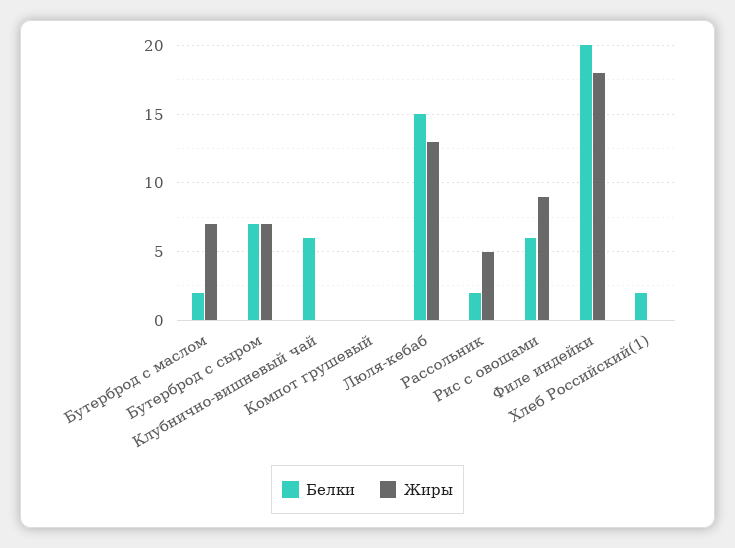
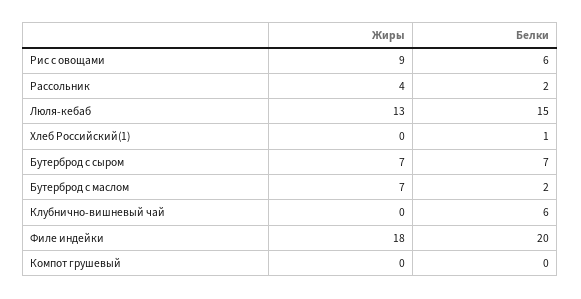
Жиры, Рассольник: 5 -> 4
Белки, Хлеб Российский(1): 2 -> 1

